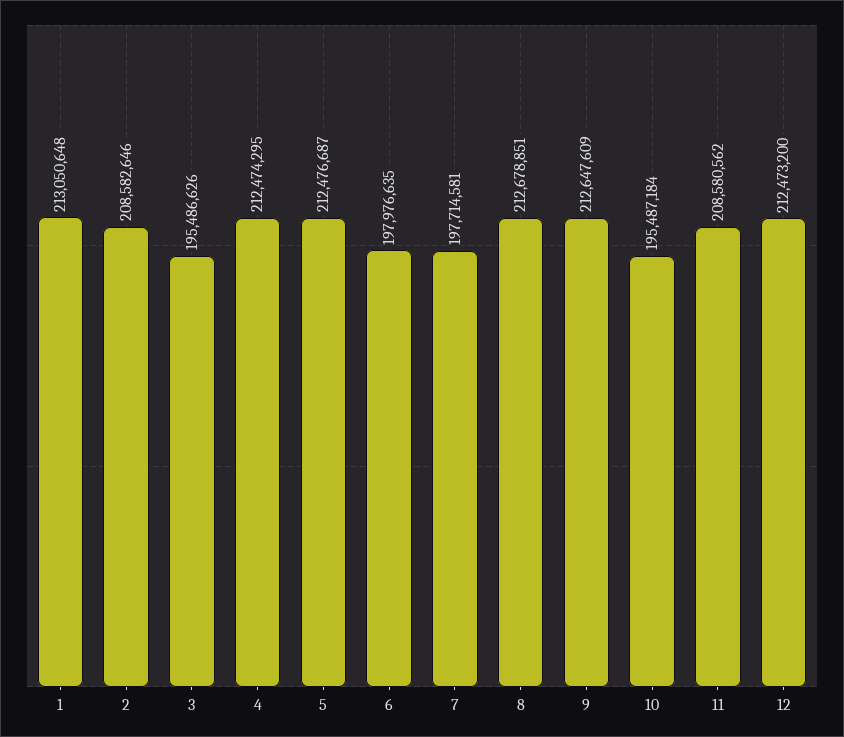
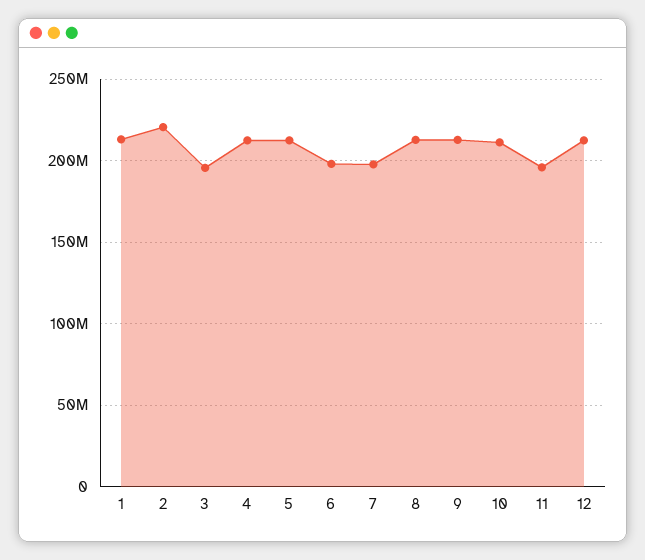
2: 208582646 -> 220000000
10: 195487184 -> 210000000
11: 208580562 -> 195000000

